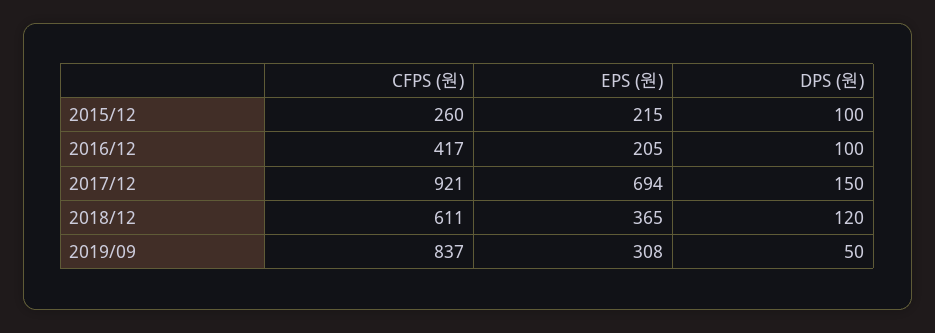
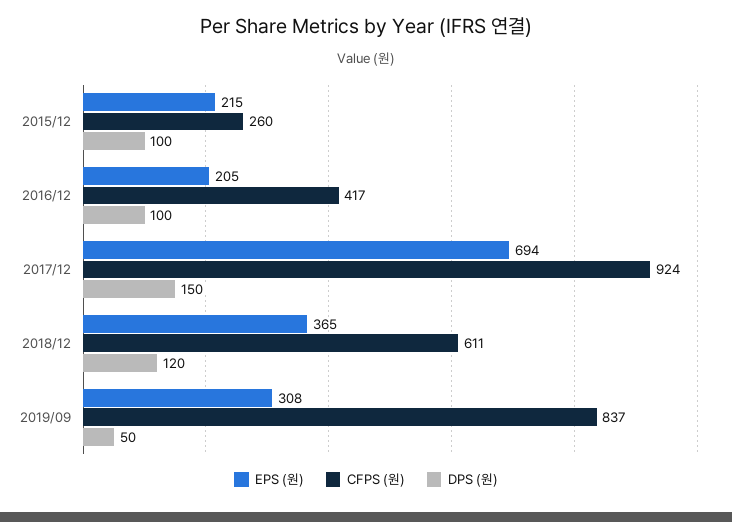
CFPS (원), 2017/12: 921 -> 924

